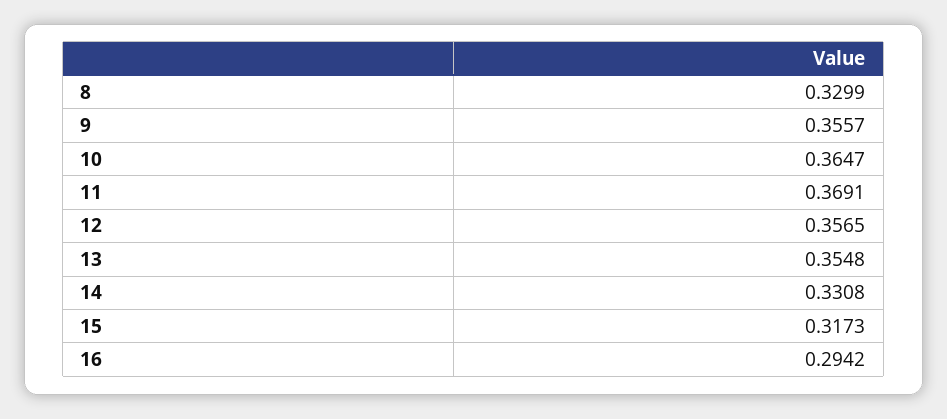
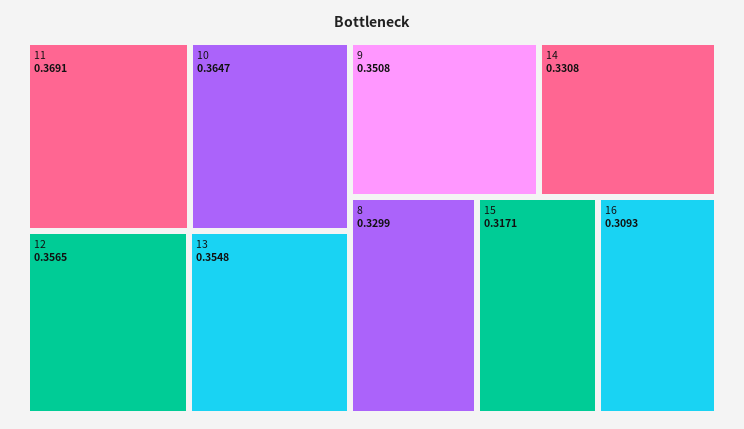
9: 0.3557 -> 0.3508
15: 0.3173 -> 0.3171
16: 0.2942 -> 0.3093

